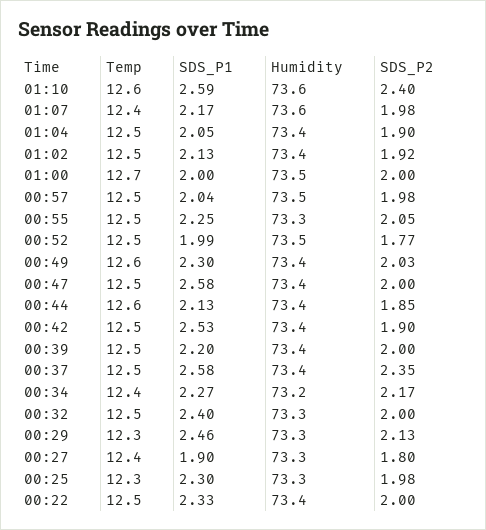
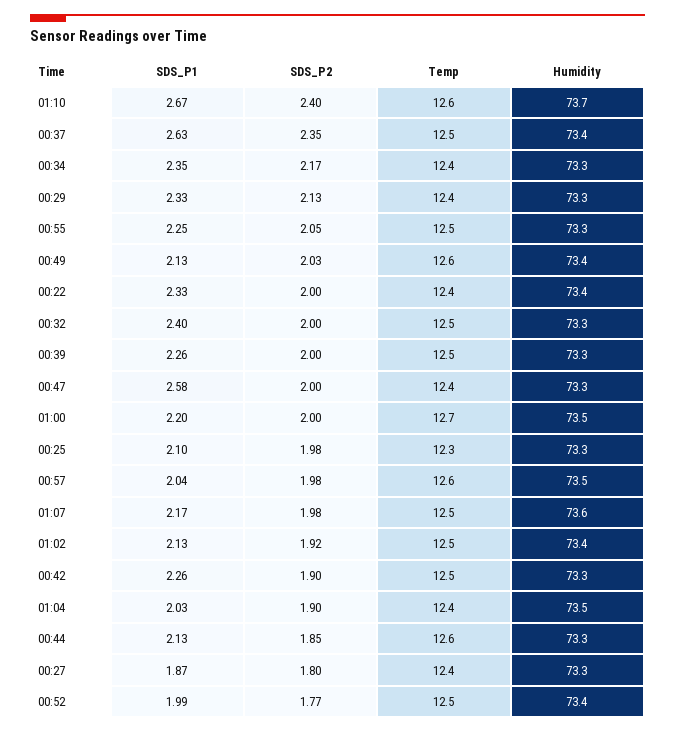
SDS_P1, 01:10: 2.59 -> 2.67
Humidity, 01:10: 73.6 -> 73.7
Temp, 01:07: 12.4 -> 12.5
Temp, 01:04: 12.5 -> 12.4
SDS_P1, 01:04: 2.05 -> 2.03
Humidity, 01:04: 73.4 -> 73.5
SDS_P1, 01:00: 2 -> 2.2
Temp, 00:57: 12.5 -> 12.6
Humidity, 00:52: 73.5 -> 73.4
SDS_P1, 00:49: 2.3 -> 2.13
Temp, 00:47: 12.5 -> 12.4
Humidity, 00:47: 73.4 -> 73.3
Humidity, 00:44: 73.4 -> 73.3
SDS_P1, 00:42: 2.53 -> 2.26
Humidity, 00:42: 73.4 -> 73.3
SDS_P1, 00:39: 2.2 -> 2.26
Humidity, 00:39: 73.4 -> 73.3
SDS_P1, 00:37: 2.58 -> 2.63
SDS_P1, 00:34: 2.27 -> 2.35
Humidity, 00:34: 73.2 -> 73.3
Temp, 00:29: 12.3 -> 12.4
SDS_P1, 00:29: 2.46 -> 2.33
SDS_P1, 00:27: 1.9 -> 1.87
SDS_P1, 00:25: 2.3 -> 2.1
Temp, 00:22: 12.5 -> 12.4

